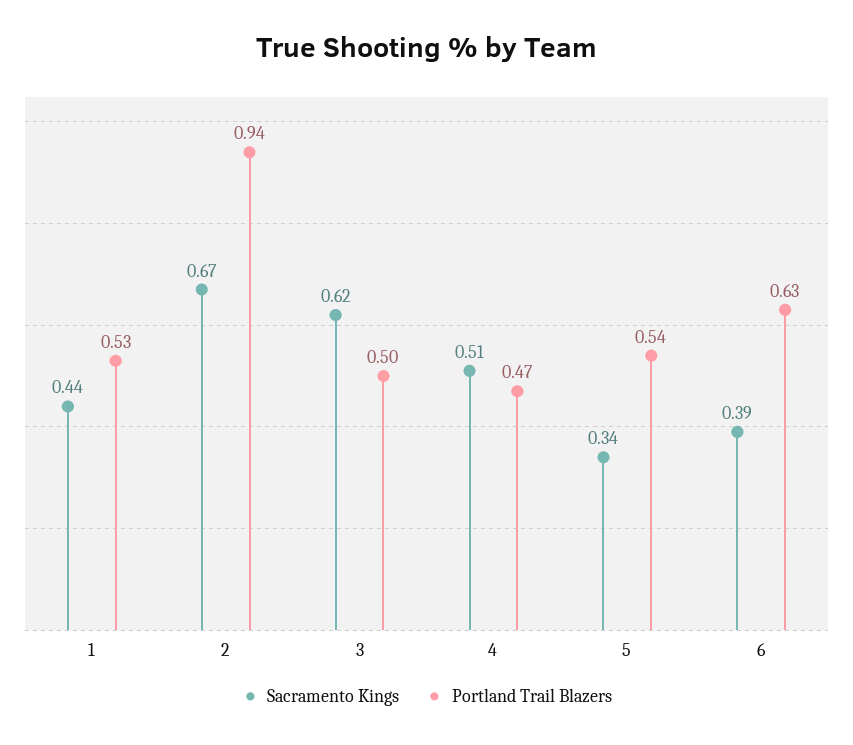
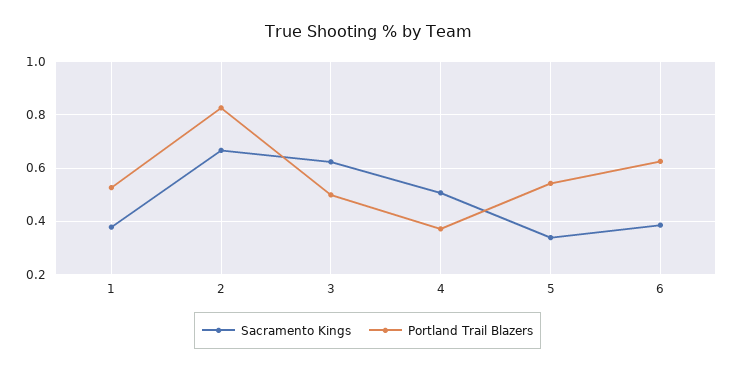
Sacramento Kings, 1: 0.44 -> 0.375
Portland Trail Blazers, 2: 0.94 -> 0.825
Portland Trail Blazers, 4: 0.47 -> 0.375

